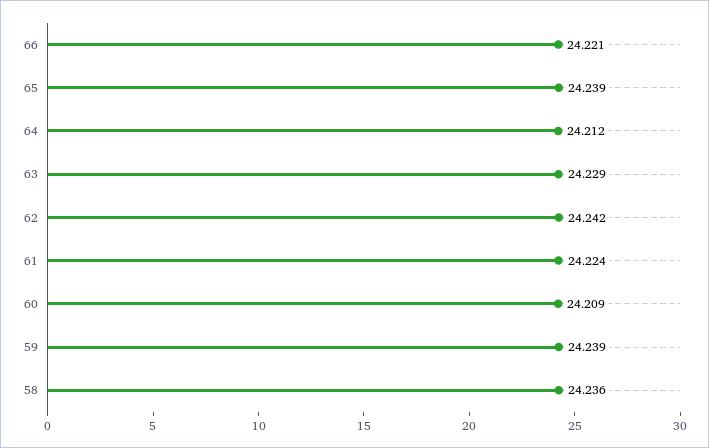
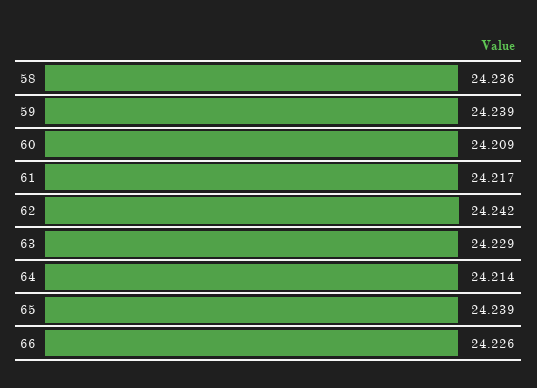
66: 24.221 -> 24.226
64: 24.212 -> 24.214
61: 24.224 -> 24.217

